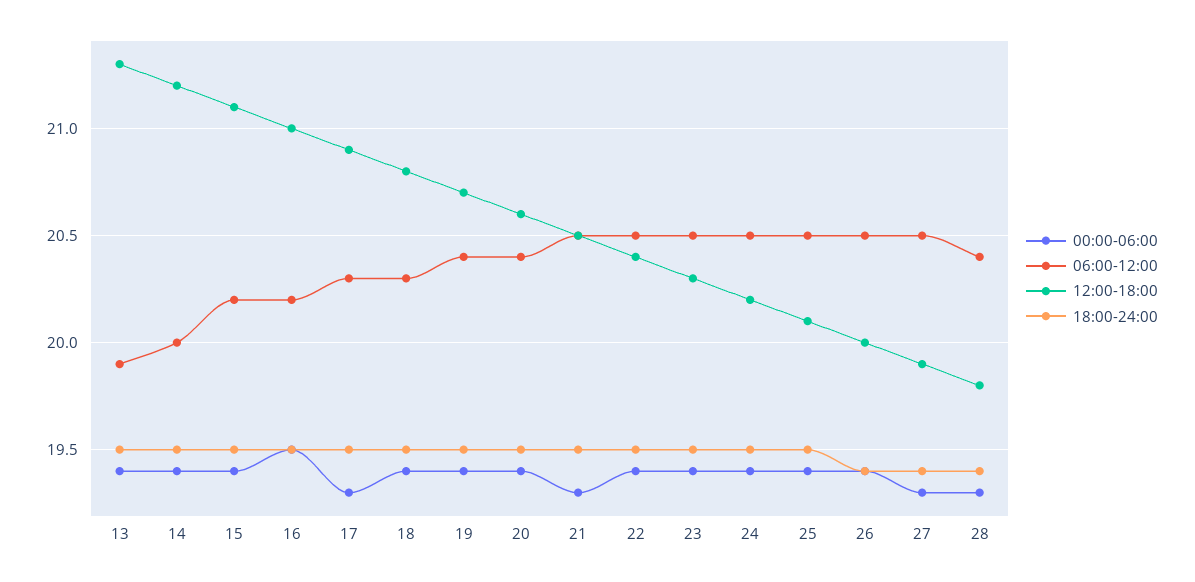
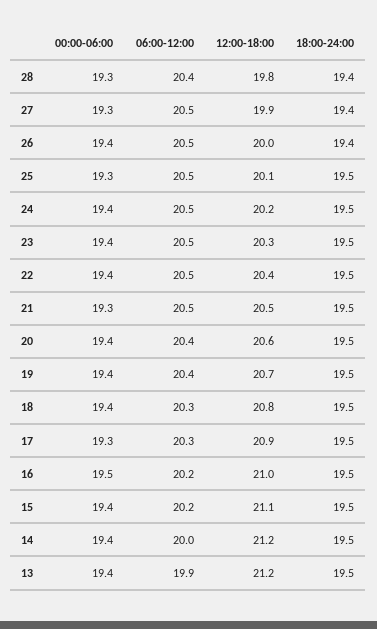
12:00-18:00, 13: 21.3 -> 21.2
00:00-06:00, 25: 19.4 -> 19.3

